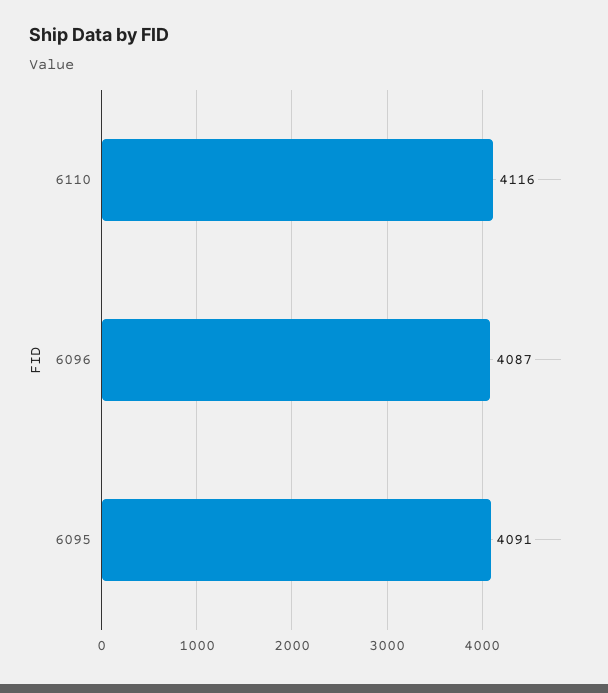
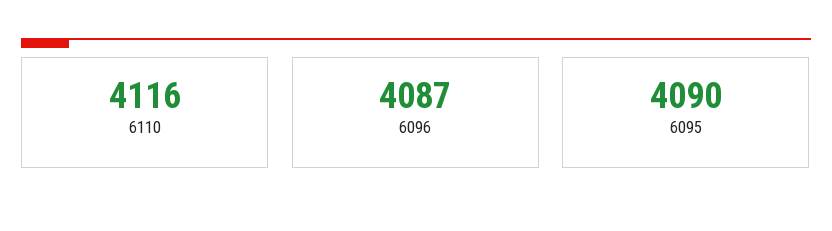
6095: 4091 -> 4090

